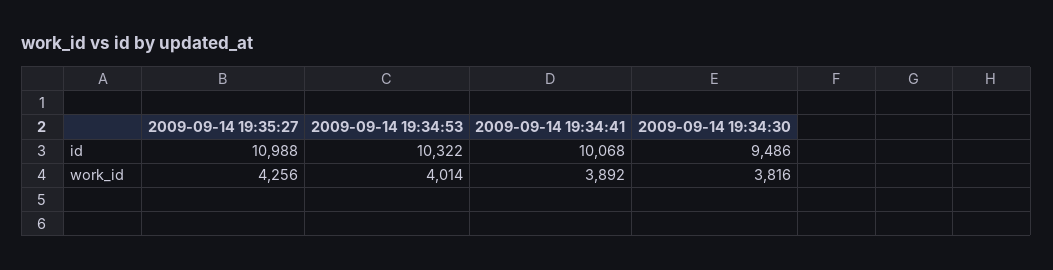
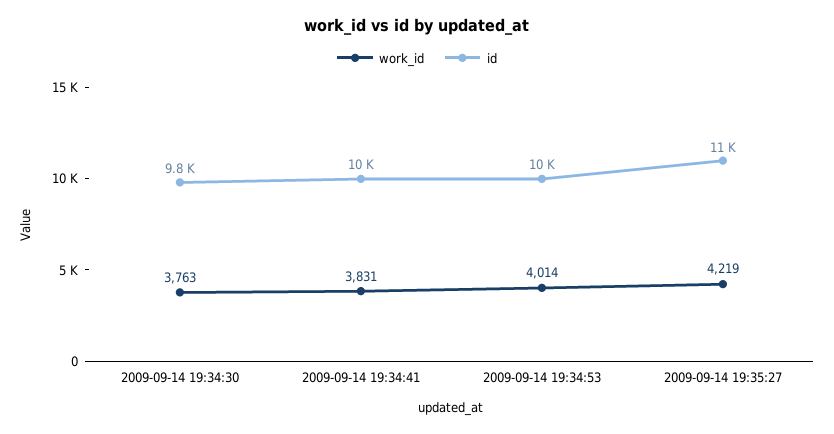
id, 2009-09-14 19:34:30: 9486 -> 9800
work_id, 2009-09-14 19:35:27: 4256 -> 4219
work_id, 2009-09-14 19:34:41: 3892 -> 3831
work_id, 2009-09-14 19:34:30: 3816 -> 3763

